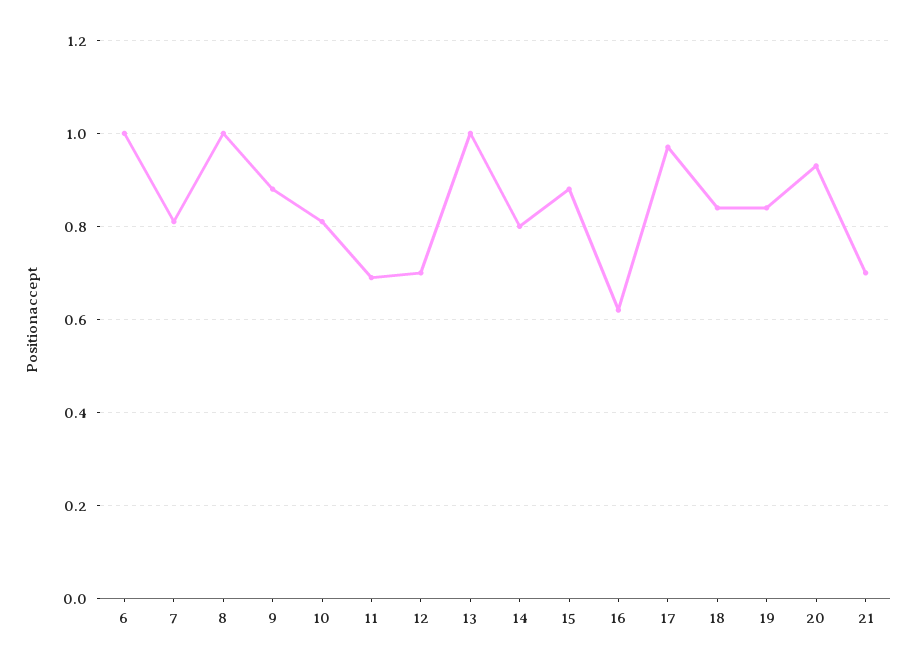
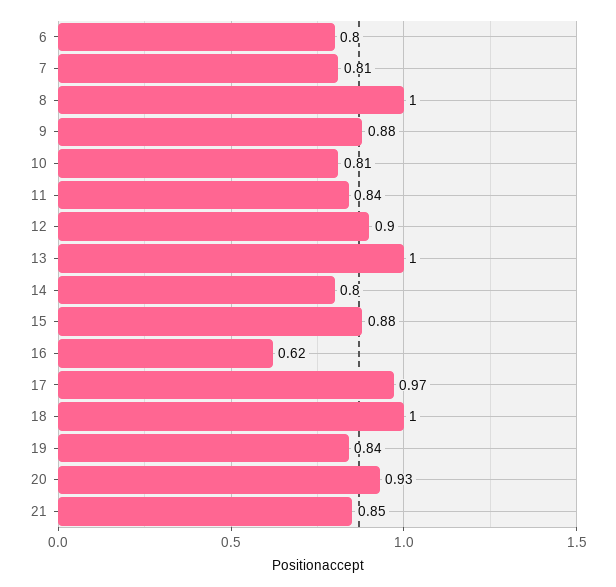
6: 1 -> 0.8
11: 0.7 -> 0.84
12: 0.7 -> 0.9
18: 0.85 -> 1
21: 0.7 -> 0.85

